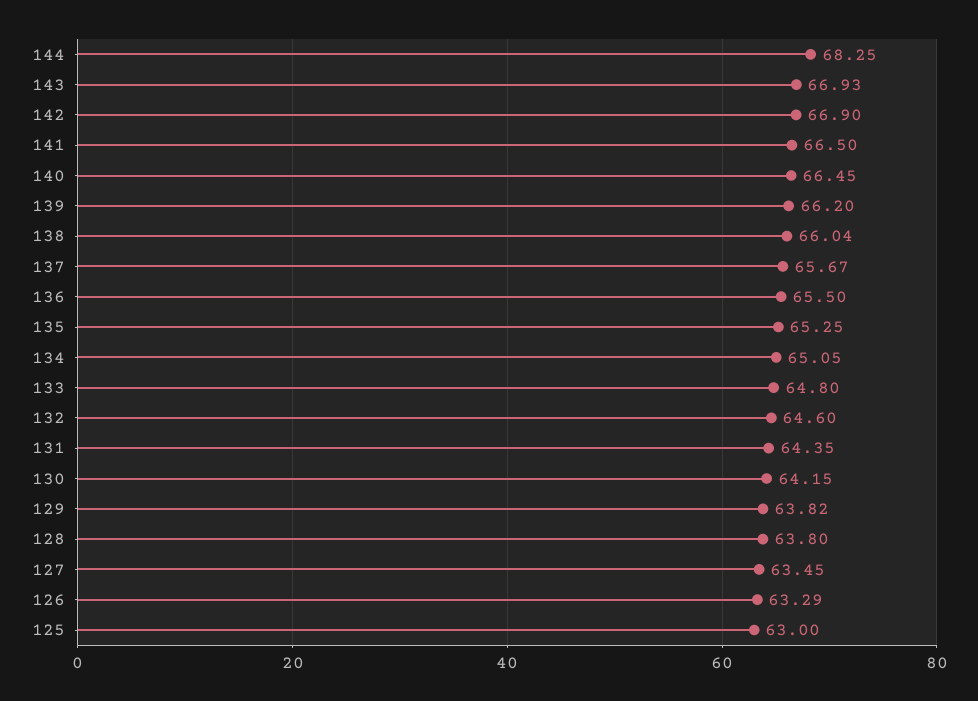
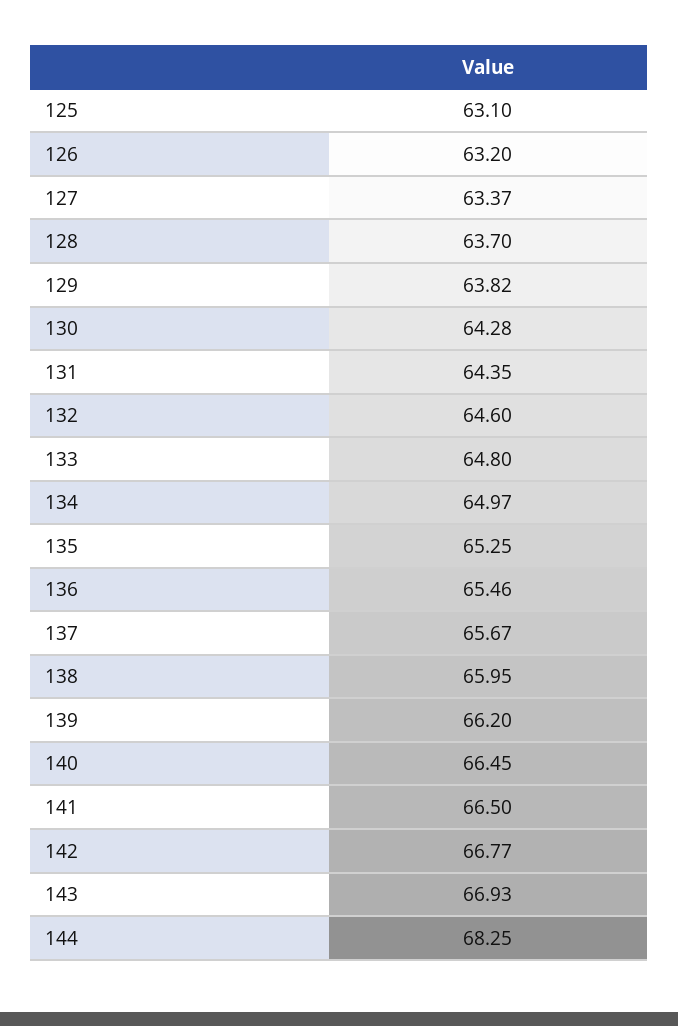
142: 66.9 -> 66.77
138: 66.04 -> 65.95
136: 65.5 -> 65.46
134: 65.05 -> 64.97
130: 64.15 -> 64.28
128: 63.8 -> 63.7
127: 63.45 -> 63.37
126: 63.29 -> 63.2
125: 63 -> 63.1

